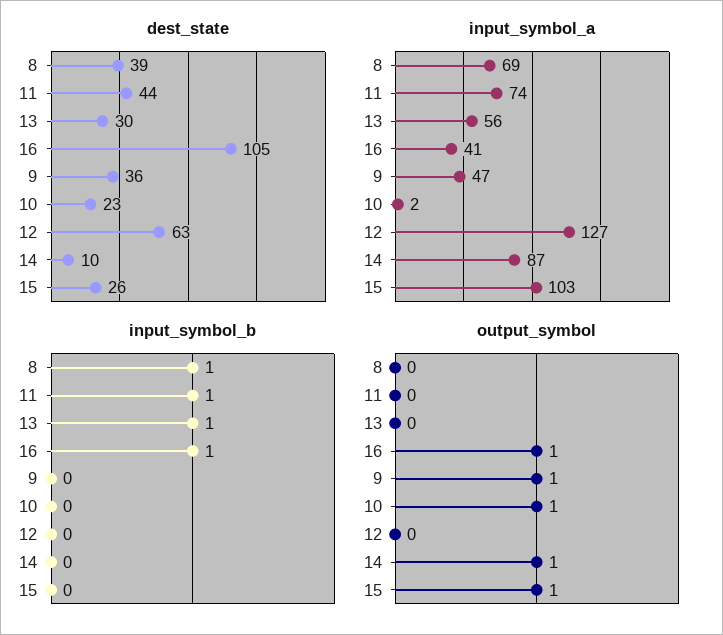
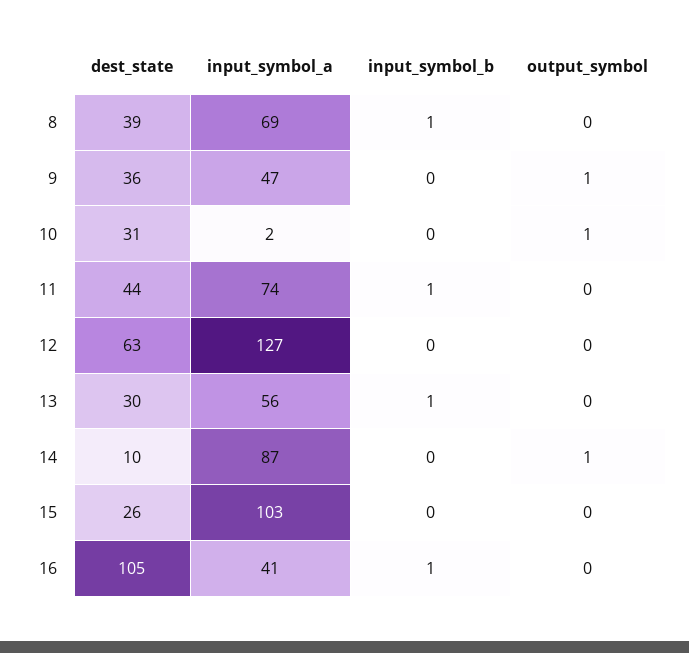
dest_state, 10: 23 -> 31
output_symbol, 16: 1 -> 0
output_symbol, 15: 1 -> 0

